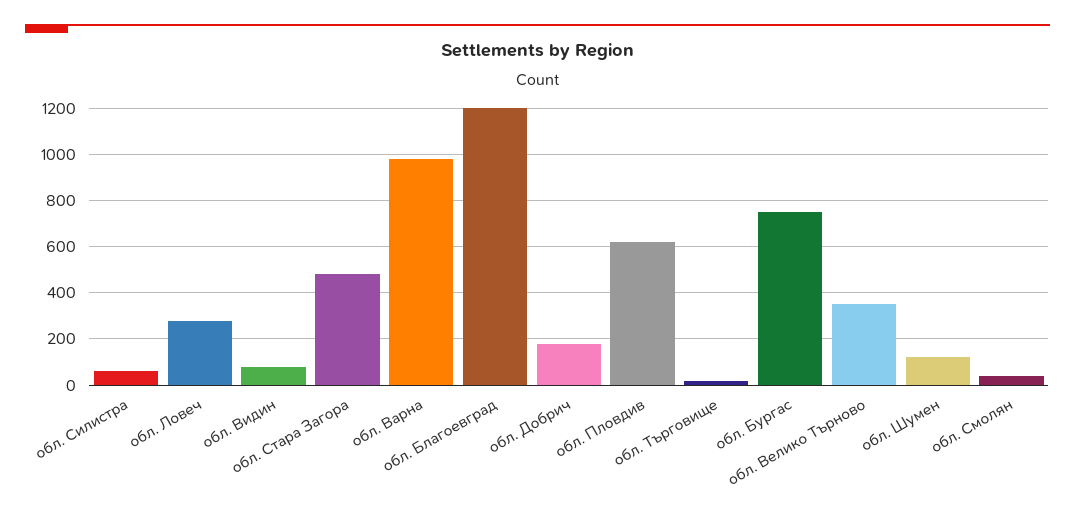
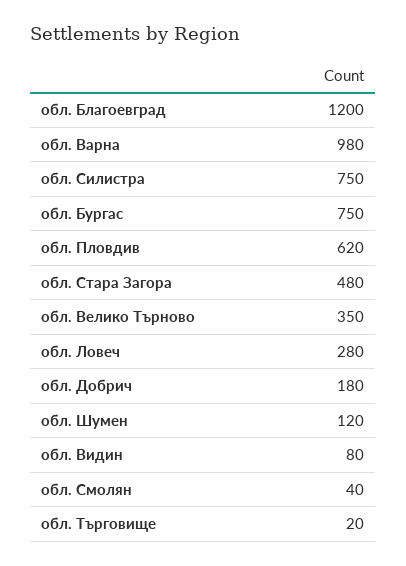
обл. Силистра: 50 -> 750

